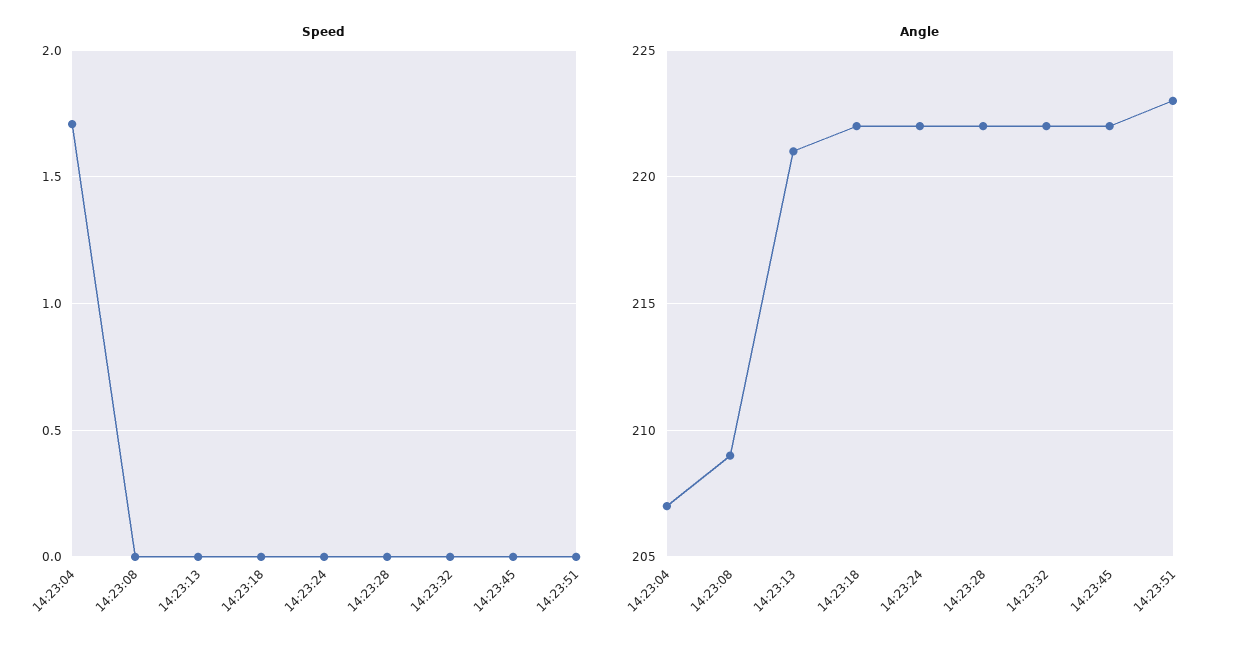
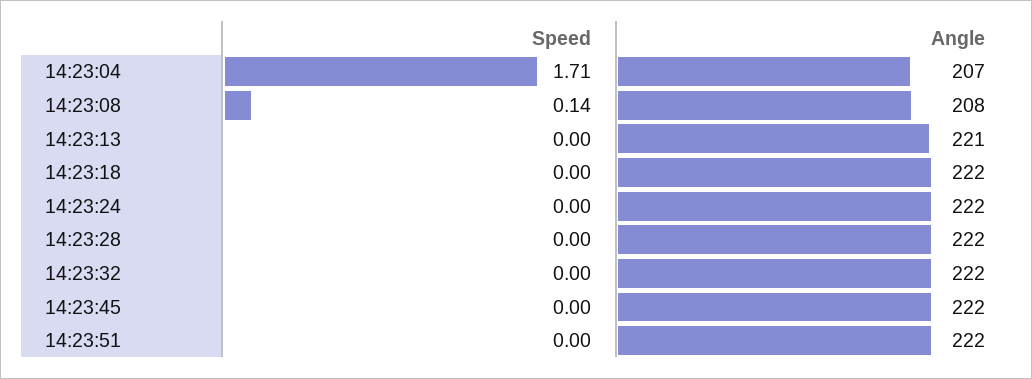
Speed, 14:23:08: 0 -> 0.14
Angle, 14:23:08: 209 -> 208
Angle, 14:23:51: 223 -> 222

